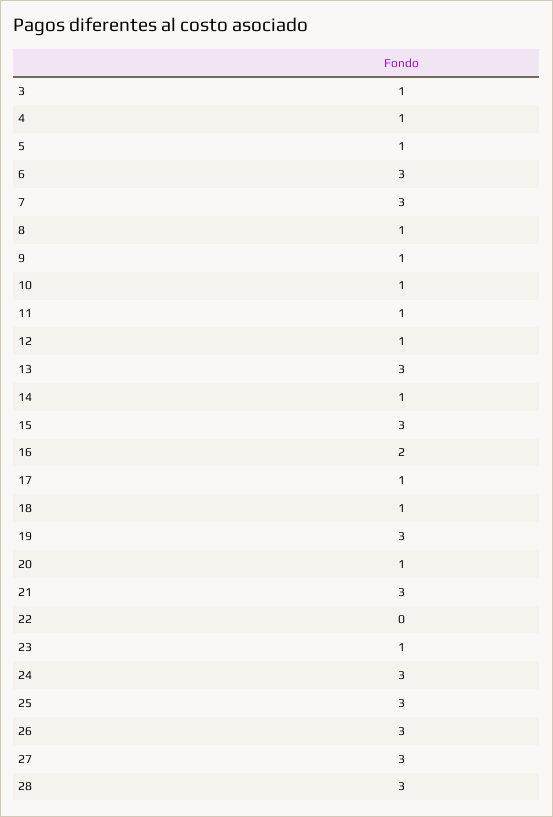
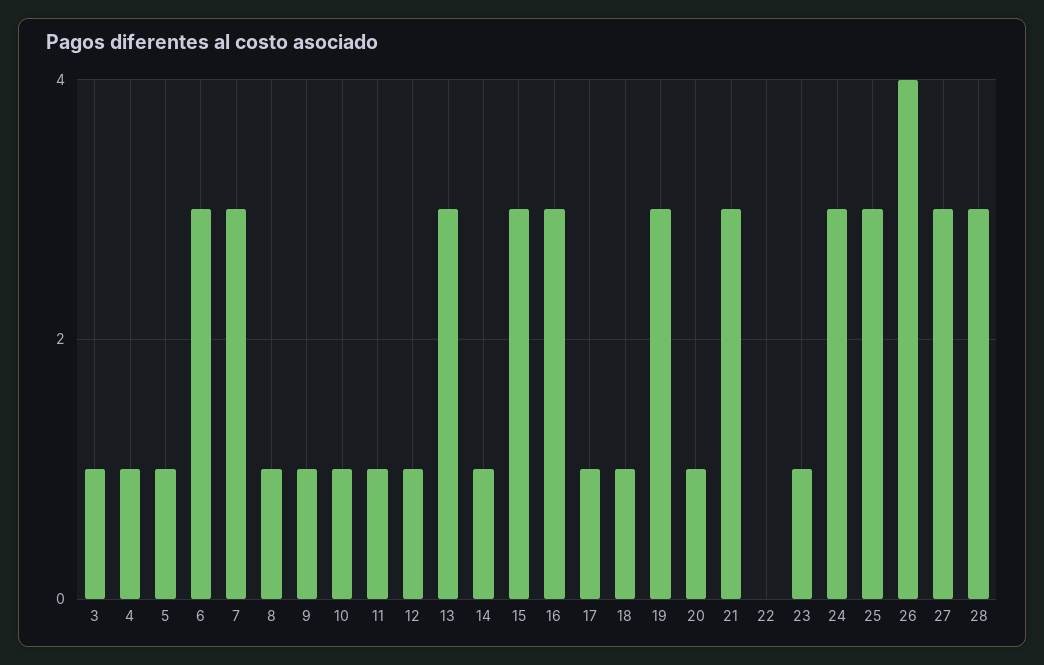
16: 2 -> 3
26: 3 -> 4

